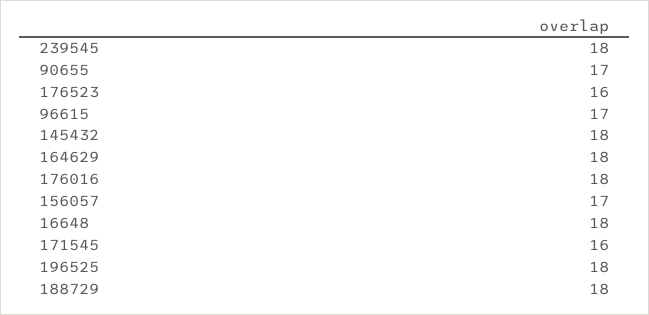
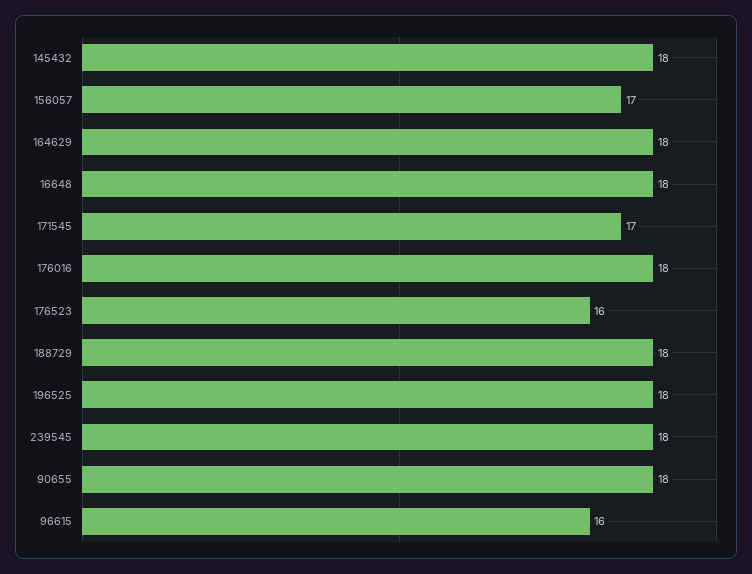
90655: 17 -> 18
96615: 17 -> 16
171545: 16 -> 17

